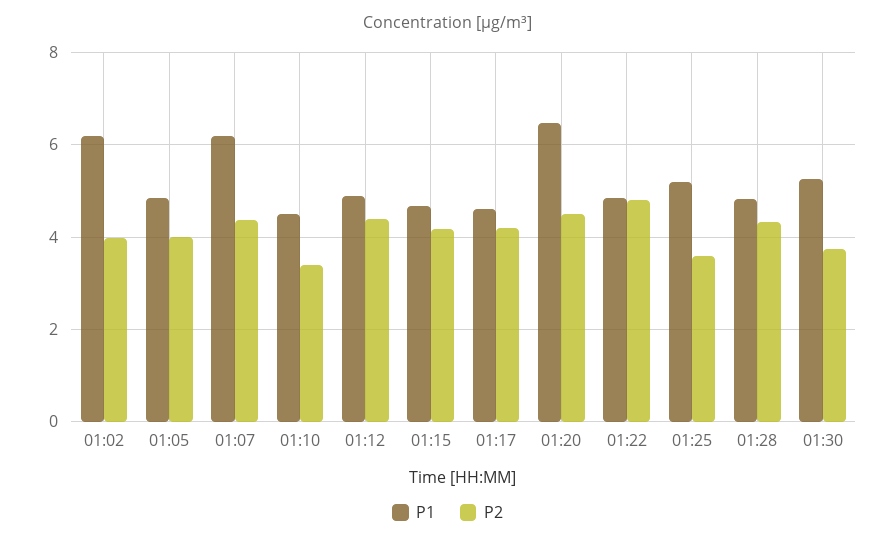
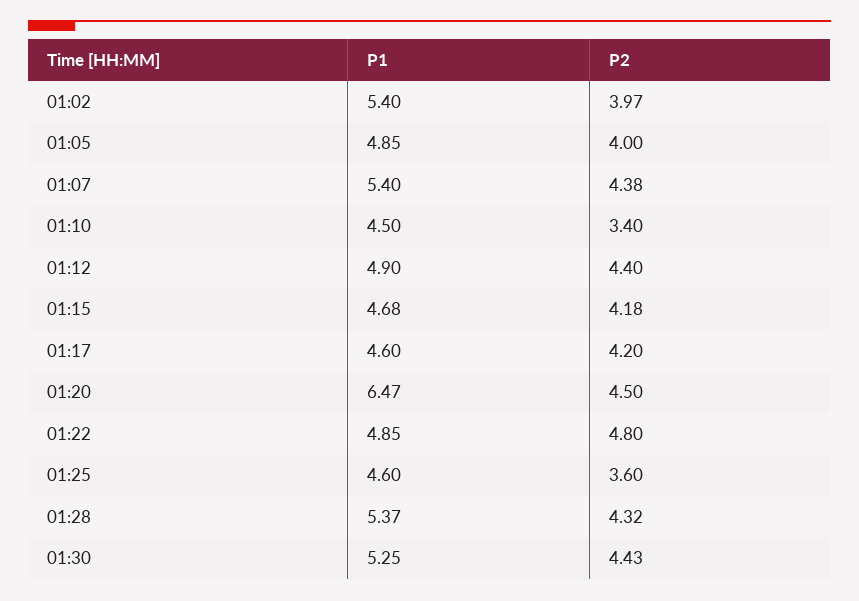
P1, 01:02: 6.2 -> 5.4
P1, 01:07: 6.2 -> 5.4
P1, 01:25: 5.2 -> 4.6
P1, 01:28: 4.8 -> 5.37
P2, 01:30: 3.8 -> 4.43

